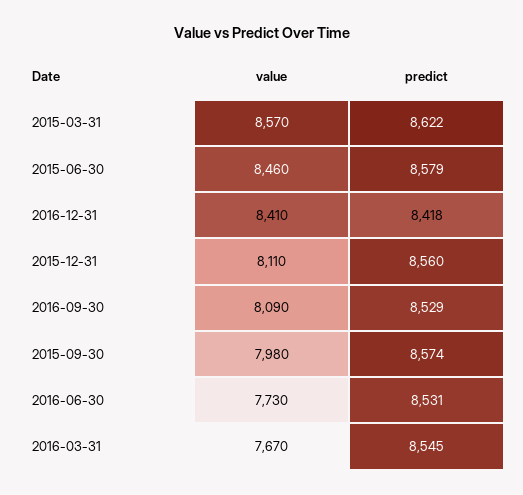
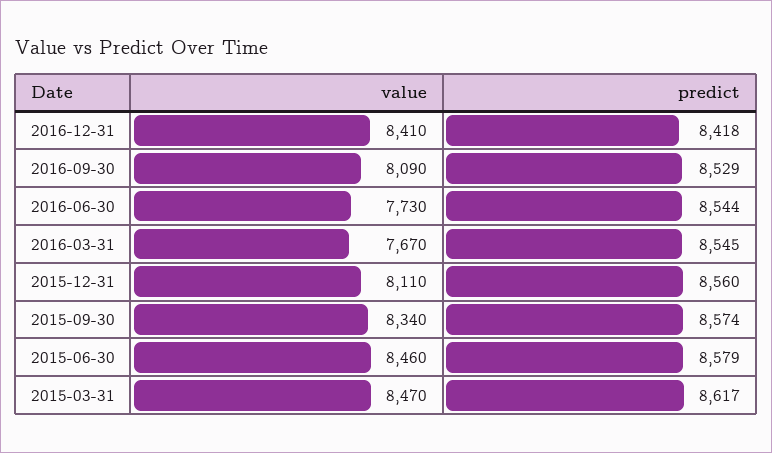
value, 2015-03-31: 8570 -> 8470
predict, 2015-03-31: 8622 -> 8617
value, 2015-09-30: 7980 -> 8340
predict, 2016-06-30: 8531 -> 8544

